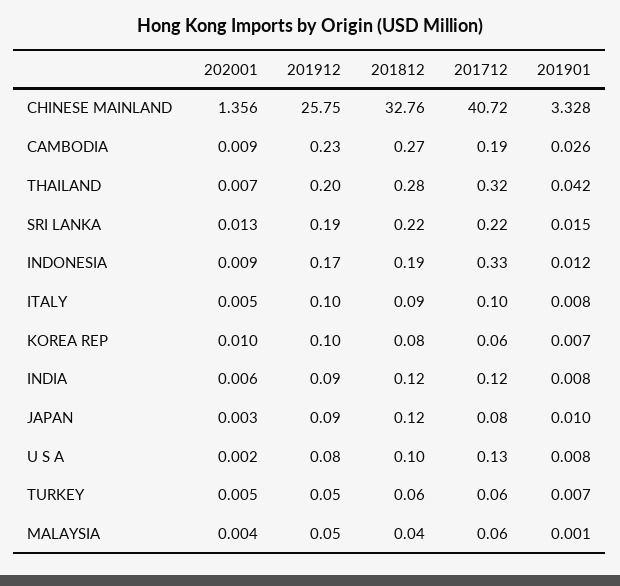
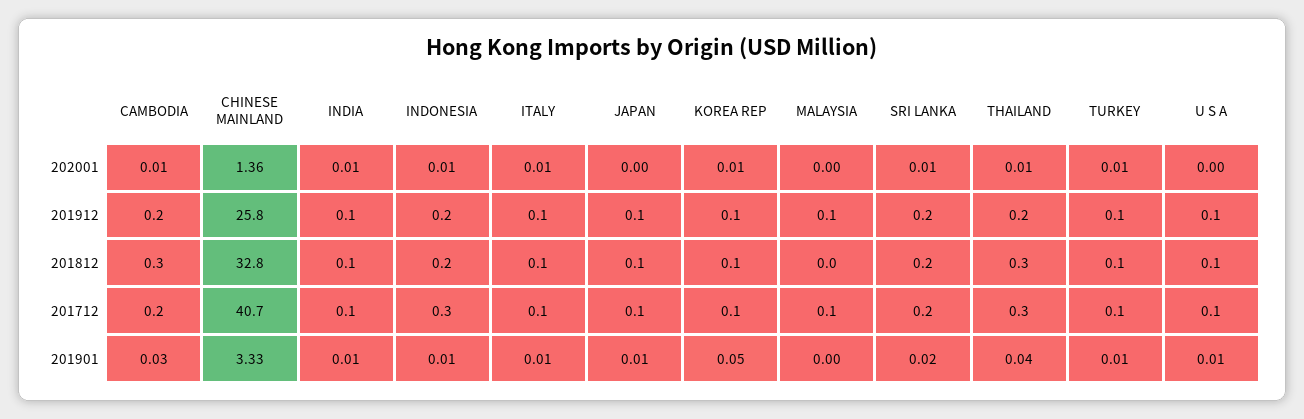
201901, KOREA REP: 0.007 -> 0.05

